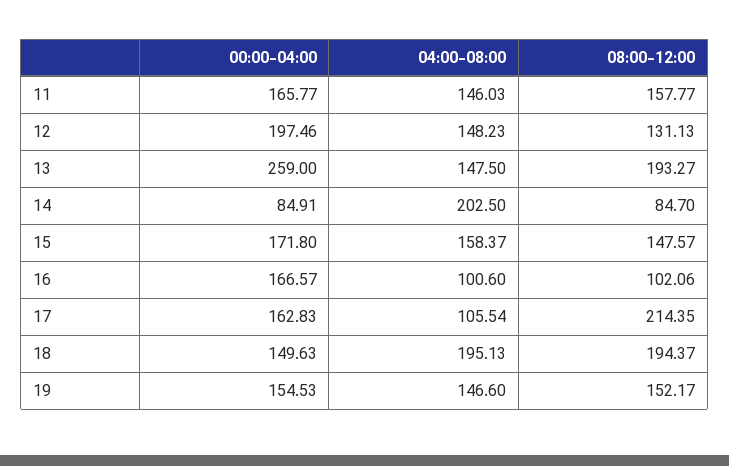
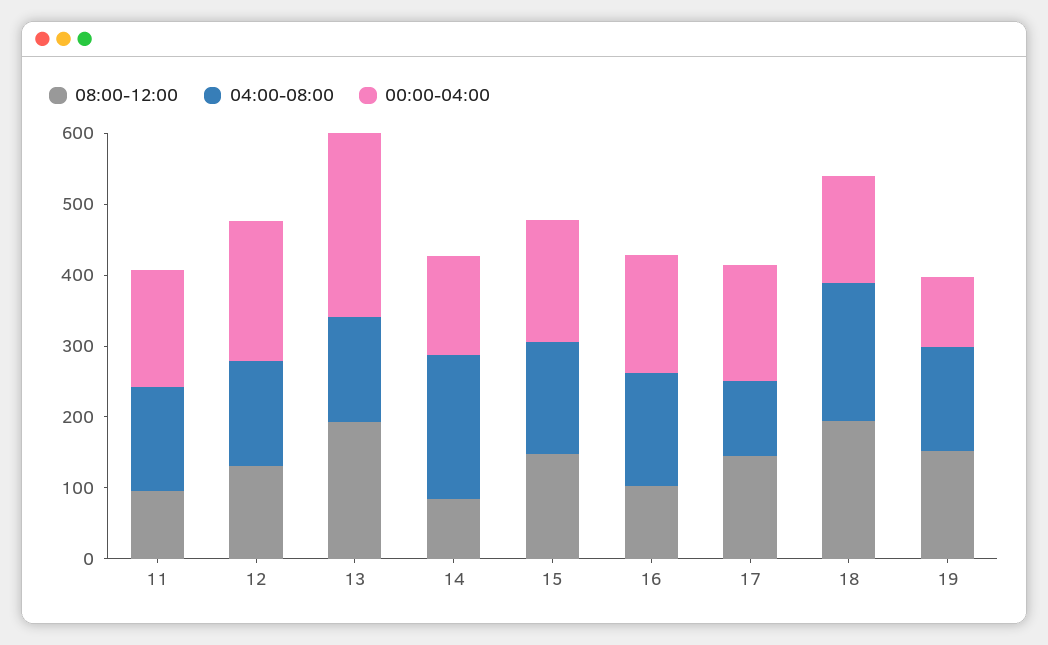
08:00-12:00, 11: 157.77 -> 100
00:00-04:00, 14: 84.91 -> 140
04:00-08:00, 16: 100.6 -> 160
08:00-12:00, 17: 214.35 -> 140
00:00-04:00, 19: 154.53 -> 100

